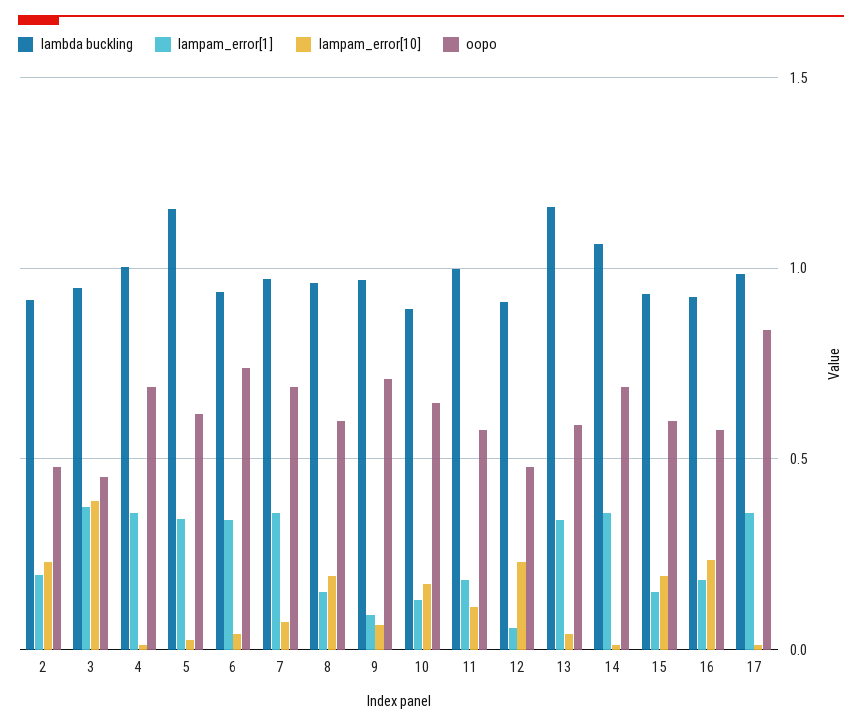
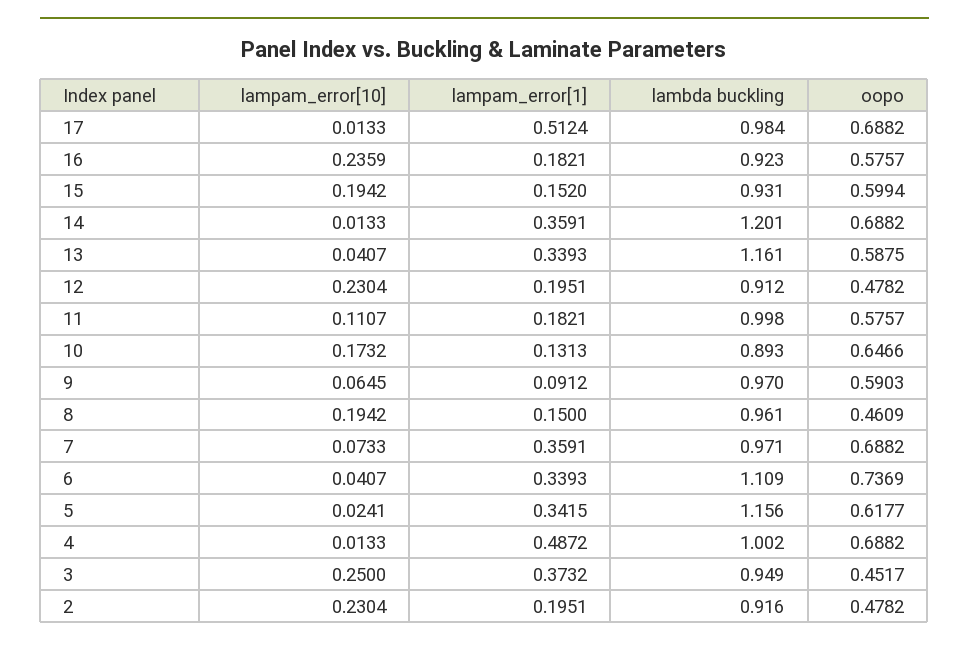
lampam_error[10], 3: 0.4 -> 0.25
lampam_error[1], 4: 0.35 -> 0.4872
lambda buckling, 6: 0.95 -> 1.109
oopo, 8: 0.6 -> 0.4609
oopo, 9: 0.7 -> 0.5903
lampam_error[1], 12: 0.05 -> 0.1951
lambda buckling, 14: 1.05 -> 1.201
lampam_error[1], 17: 0.35 -> 0.5124
oopo, 17: 0.85 -> 0.6882

